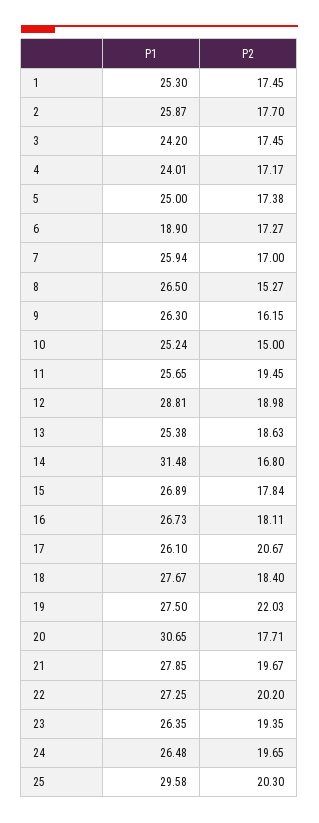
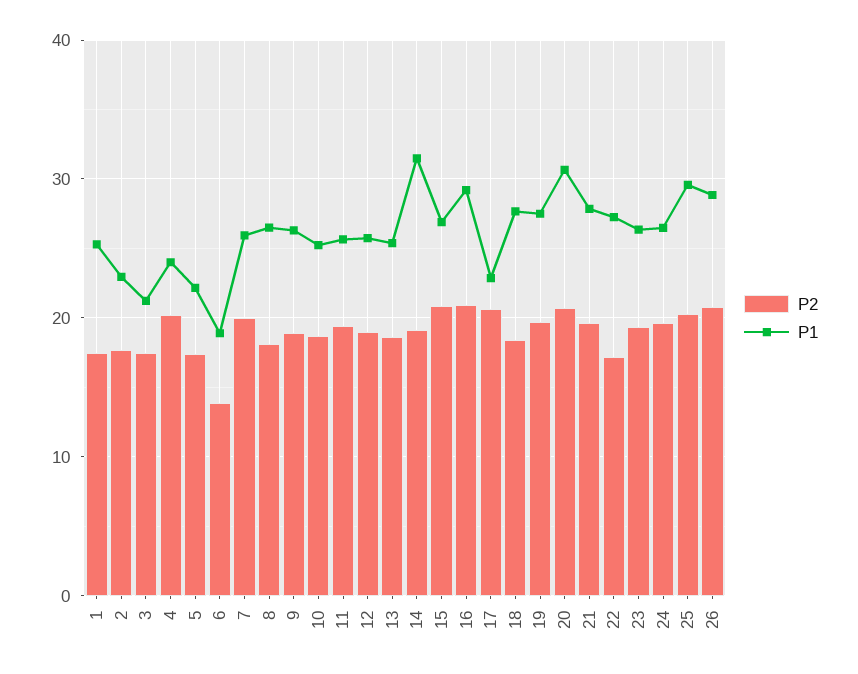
P1, 2: 25.87 -> 23
P1, 3: 24.2 -> 21
P2, 4: 17.17 -> 20
P1, 5: 25 -> 22
P2, 6: 17.27 -> 14
P2, 7: 17 -> 20
P2, 8: 15.27 -> 18
P2, 9: 16.15 -> 19
P2, 10: 15 -> 19
P1, 12: 28.81 -> 26
P2, 14: 16.8 -> 19
P2, 15: 17.84 -> 21
P1, 16: 26.73 -> 29
P2, 16: 18.11 -> 21
P1, 17: 26.1 -> 23
P2, 19: 22.03 -> 20
P2, 20: 17.71 -> 21
P2, 22: 20.2 -> 17
P2, 26: none -> 21
P1, 26: none -> 29

